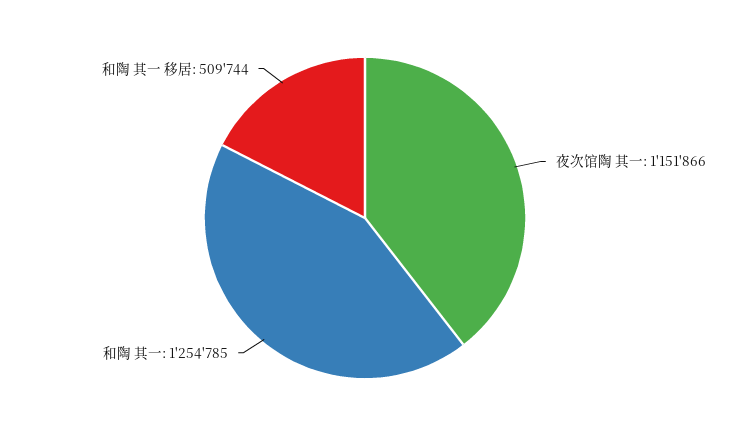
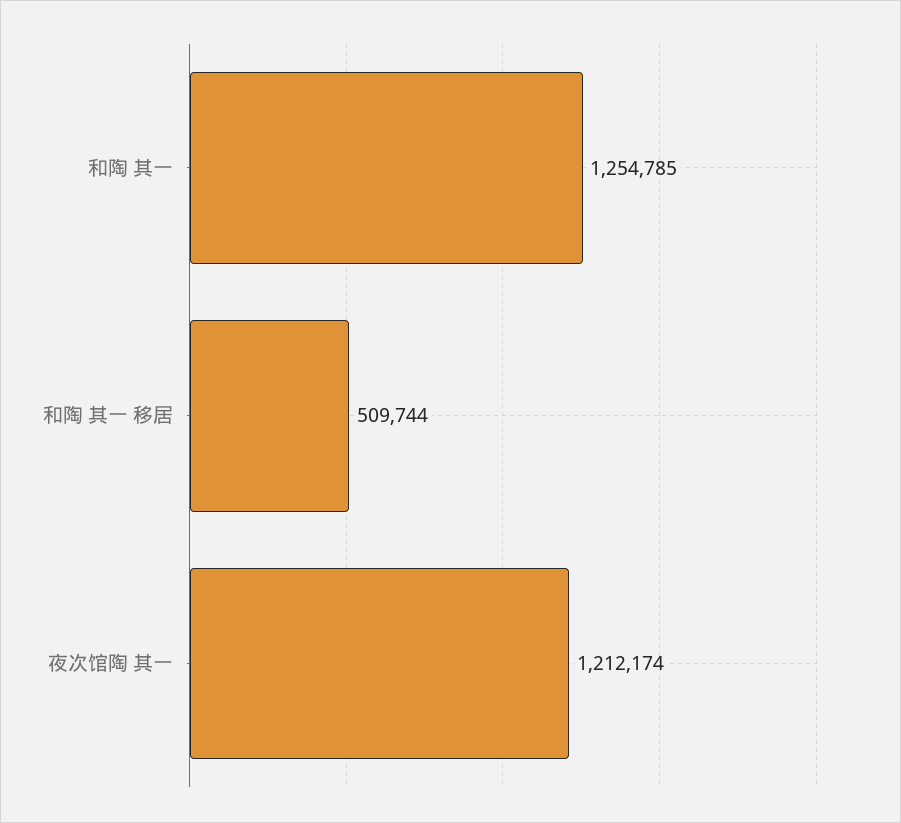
夜次馆陶 其一: 1151866 -> 1212174

